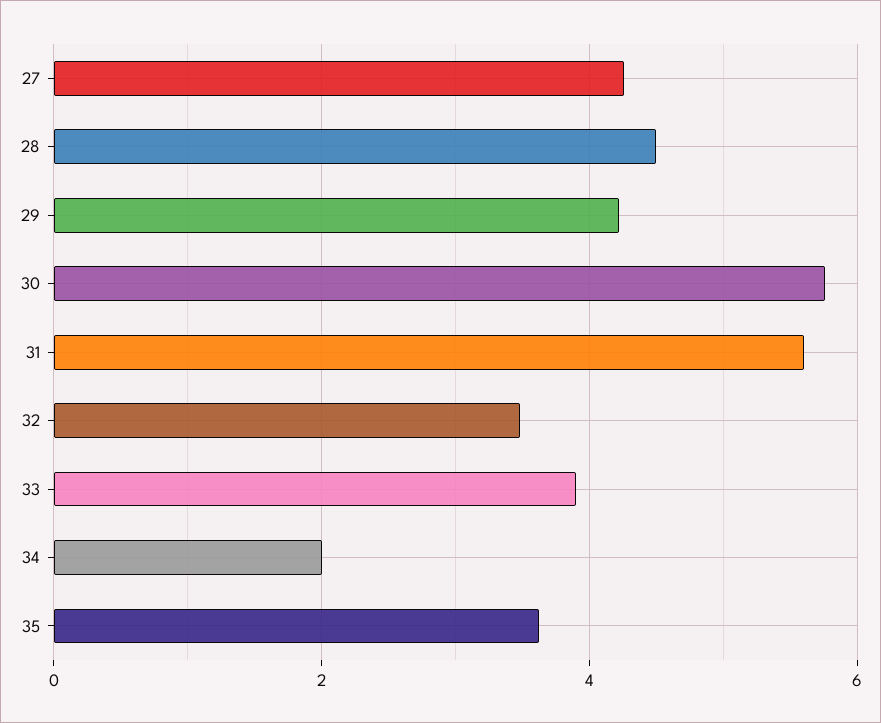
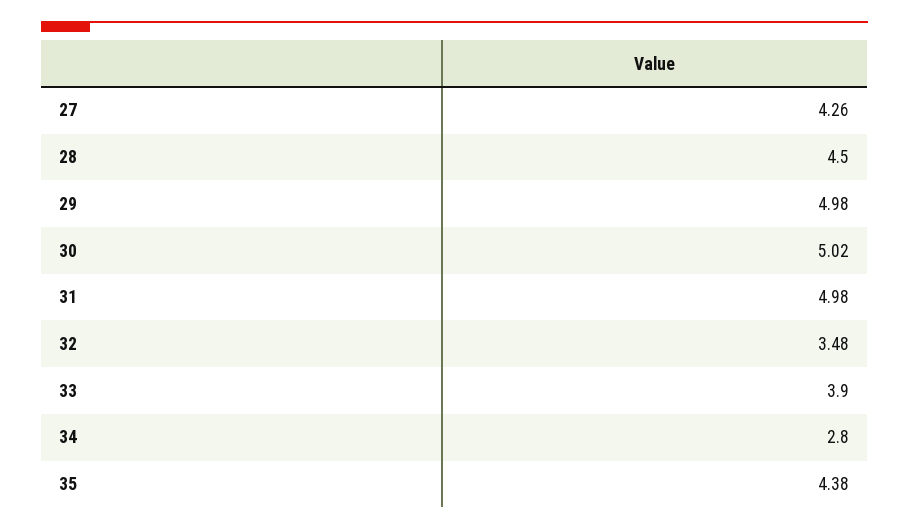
29: 4.2 -> 4.98
30: 5.8 -> 5.02
31: 5.6 -> 4.98
34: 2 -> 2.8
35: 3.6 -> 4.38

